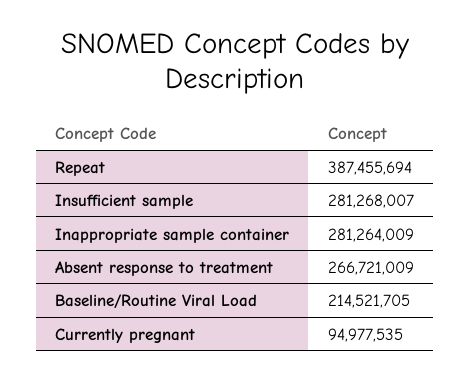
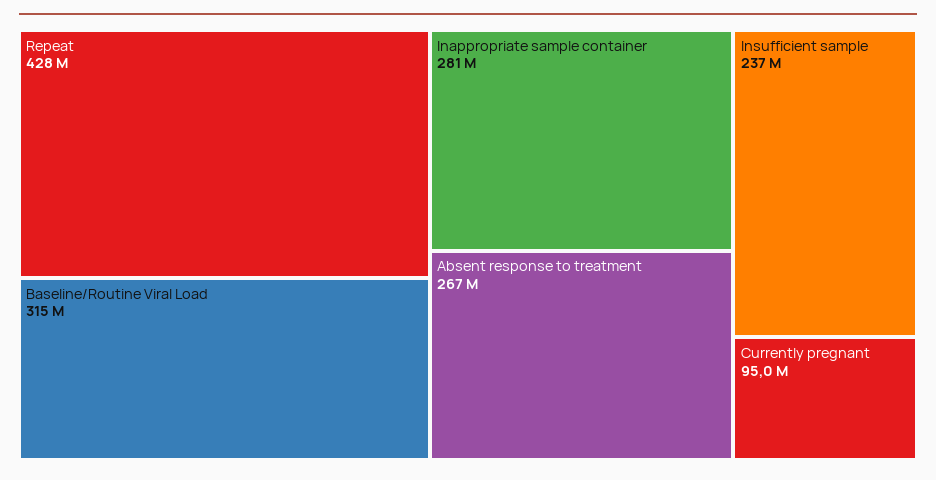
Repeat: 387455694 -> 428000000
Insufficient sample: 281268007 -> 237000000
Baseline/Routine Viral Load: 214521705 -> 315000000

